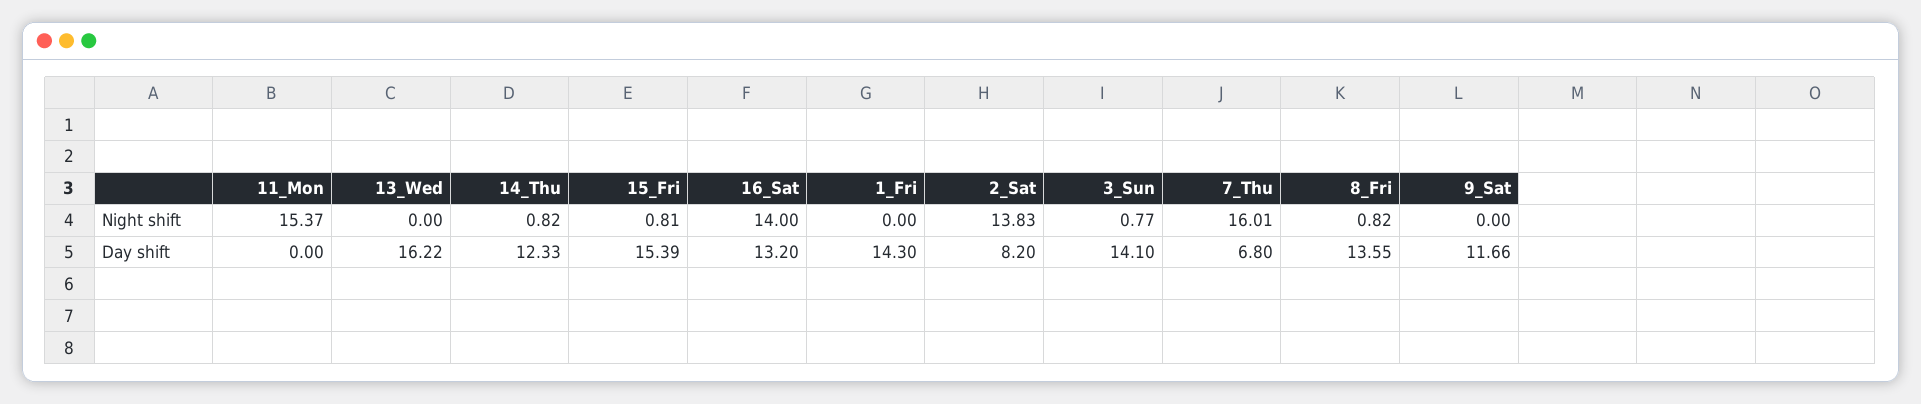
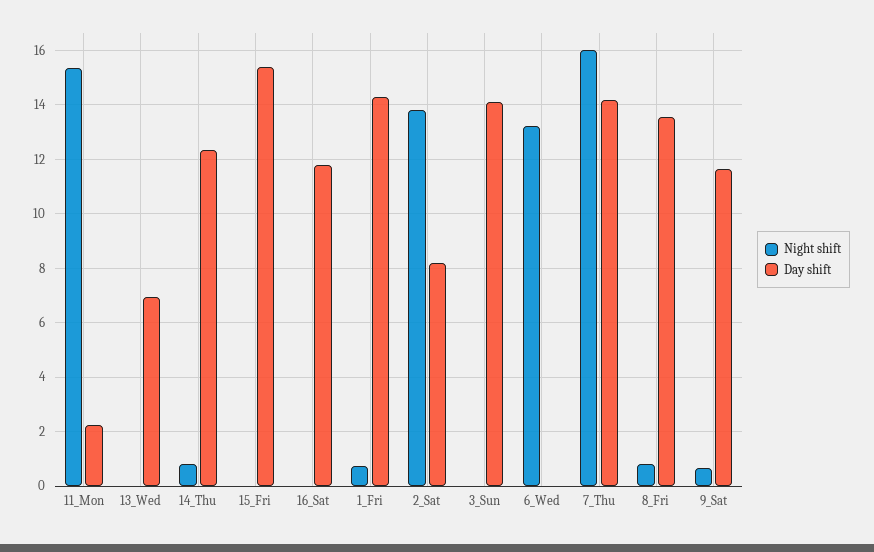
Night shift, 15_Fri: 0.81 -> 0
Night shift, 16_Sat: 14 -> 0
Night shift, 1_Fri: 0 -> 0.75
Night shift, 3_Sun: 0.77 -> 0
Night shift, 9_Sat: 0 -> 0.75
Day shift, 11_Mon: 0 -> 2.25
Day shift, 13_Wed: 16.22 -> 7
Day shift, 16_Sat: 13.2 -> 11.75
Day shift, 7_Thu: 6.8 -> 14.25
Night shift, 6_Wed: none -> 13.25
Day shift, 6_Wed: none -> 0

